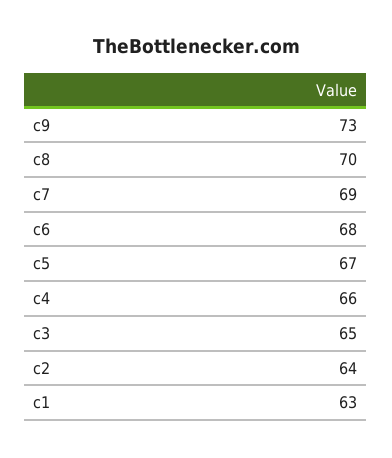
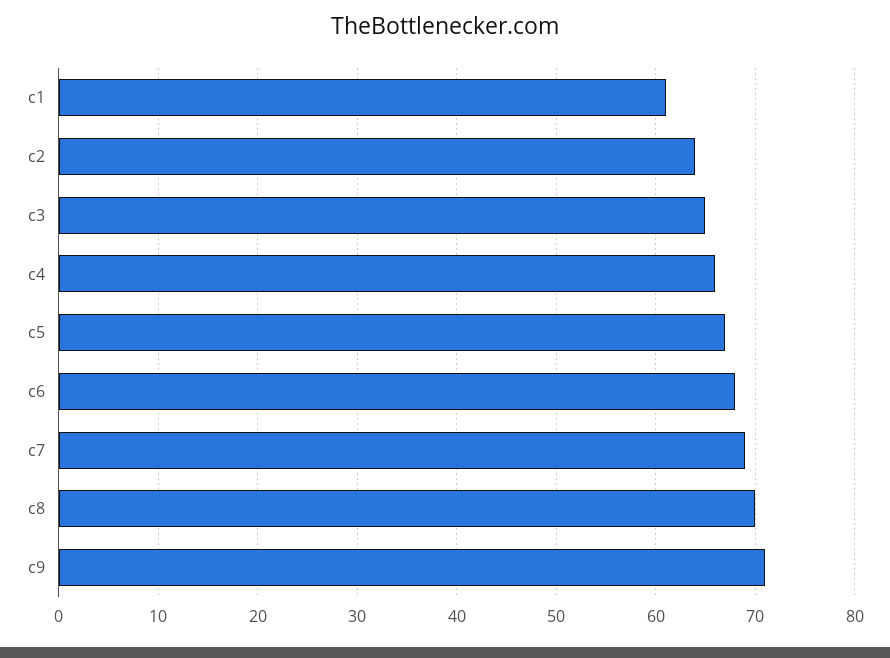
c9: 73 -> 71
c1: 63 -> 61

